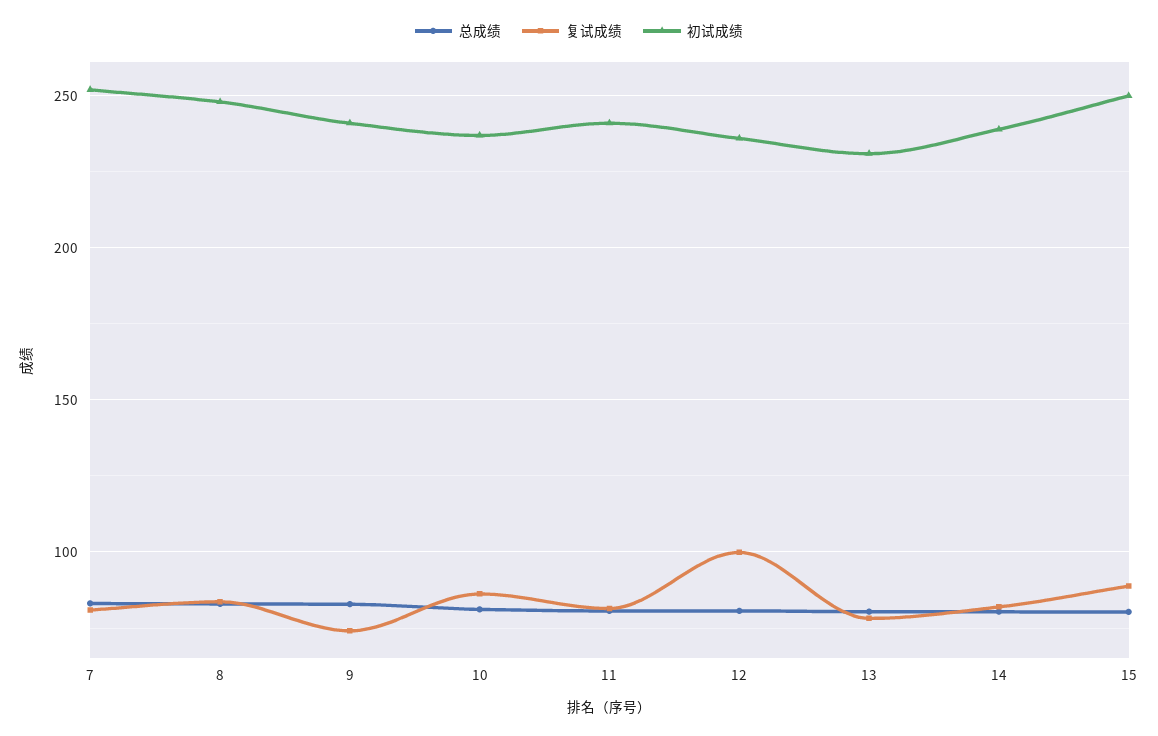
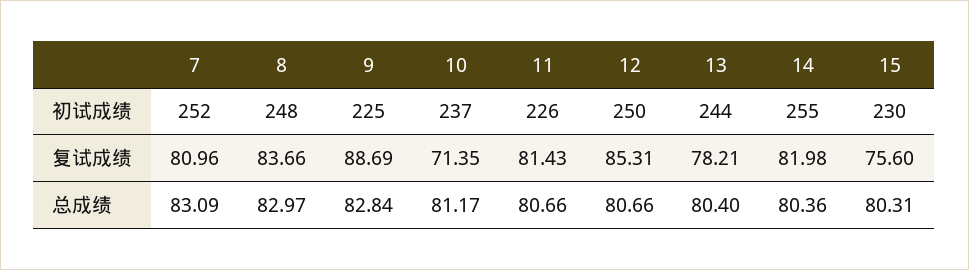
复试成绩, 9: 75 -> 88.69
初试成绩, 9: 240 -> 225
复试成绩, 10: 85 -> 71.35
初试成绩, 11: 240 -> 226
复试成绩, 12: 100 -> 85.31
初试成绩, 12: 235 -> 250
初试成绩, 13: 230 -> 244
初试成绩, 14: 240 -> 255
复试成绩, 15: 90 -> 75.6
初试成绩, 15: 250 -> 230

